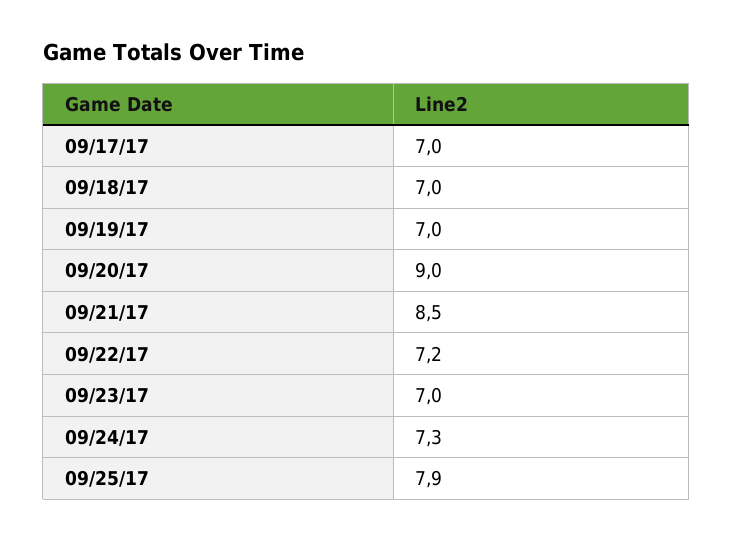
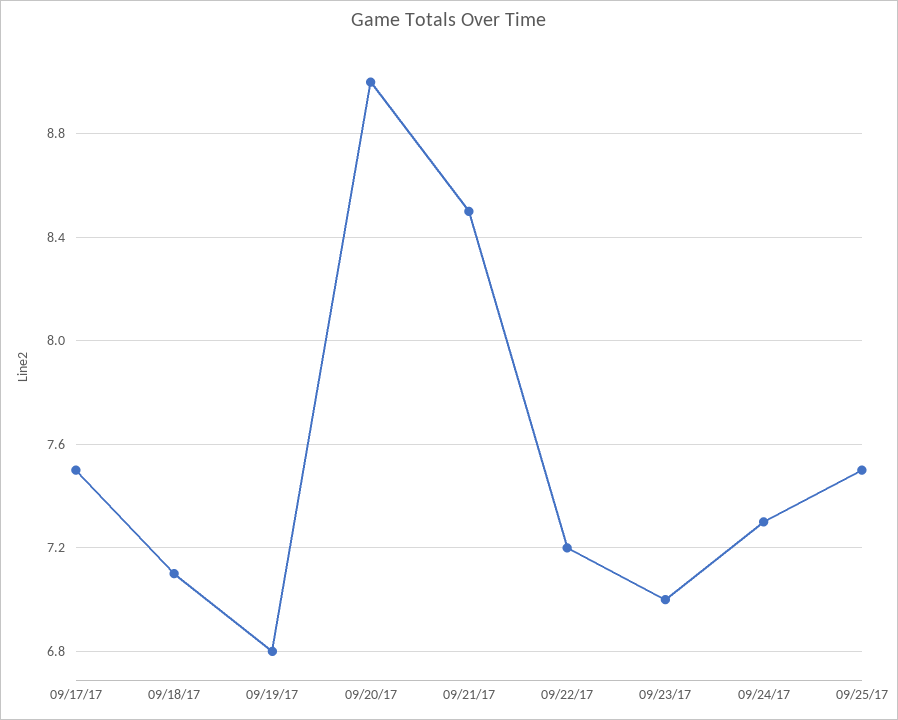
09/17/17: 7 -> 7.5
09/18/17: 7 -> 7.1
09/19/17: 7 -> 6.8
09/25/17: 7.9 -> 7.5

